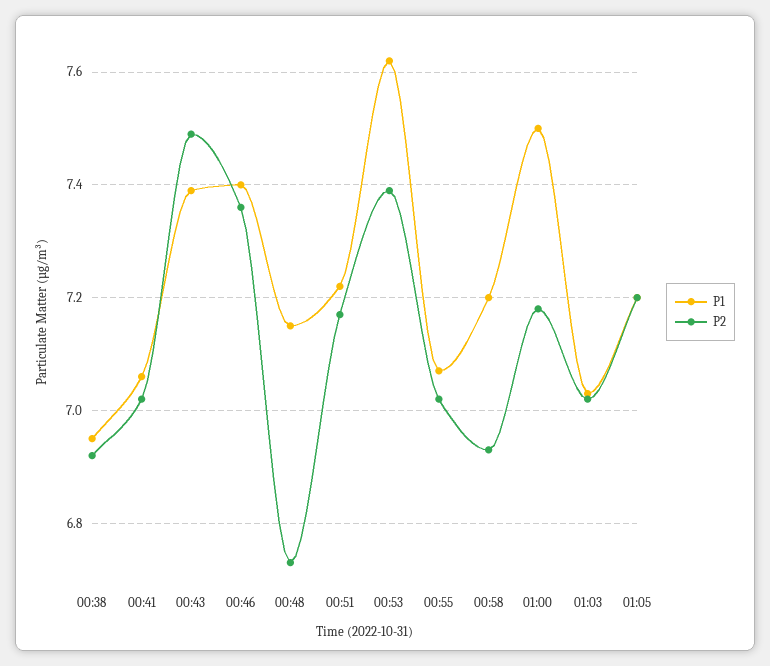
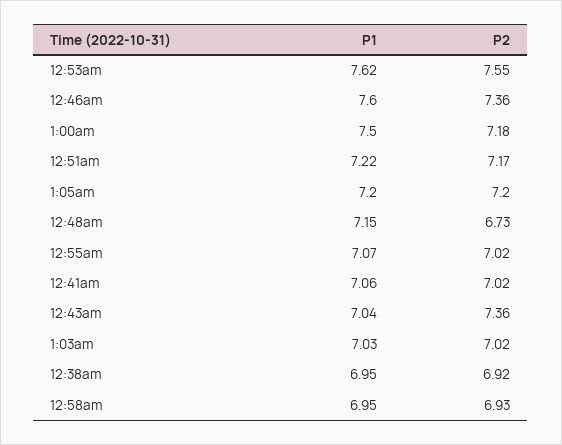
P1, 00:43: 7.4 -> 7.04
P2, 00:43: 7.5 -> 7.36
P1, 00:46: 7.4 -> 7.6
P2, 00:53: 7.4 -> 7.55
P1, 00:58: 7.2 -> 6.95

